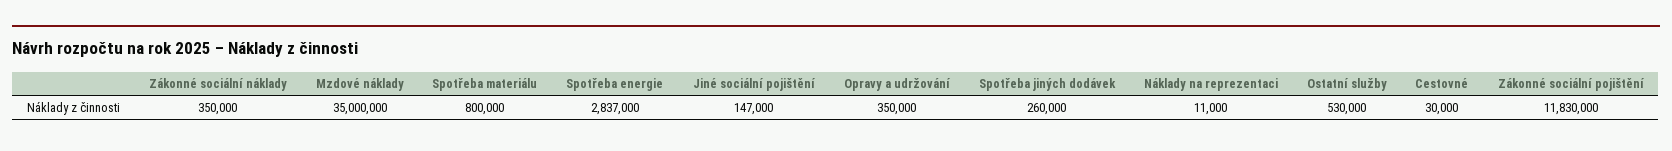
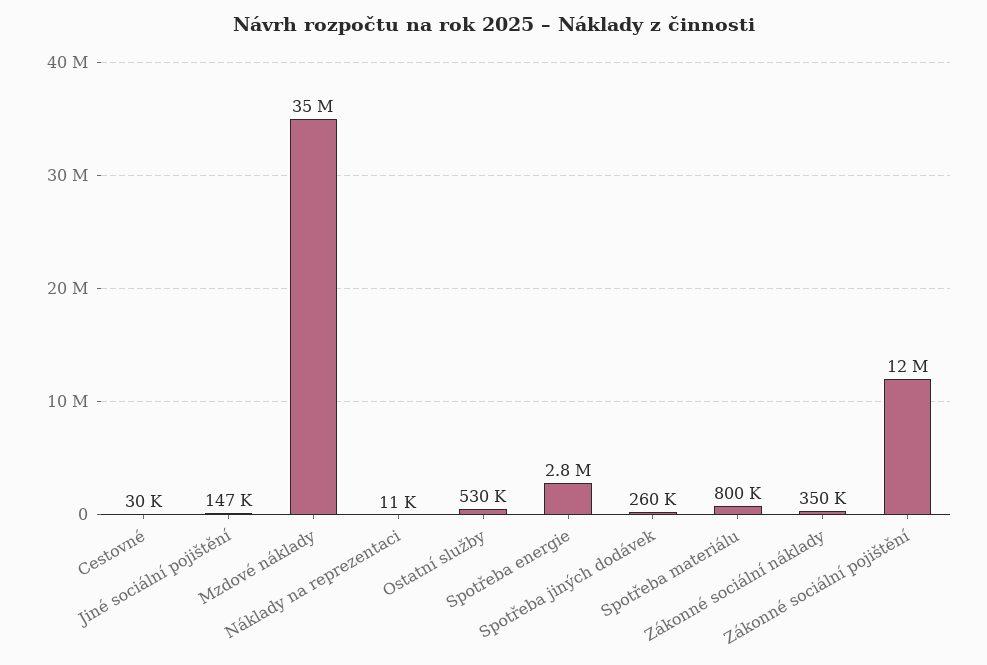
Opravy a udržování: 350000 -> none

